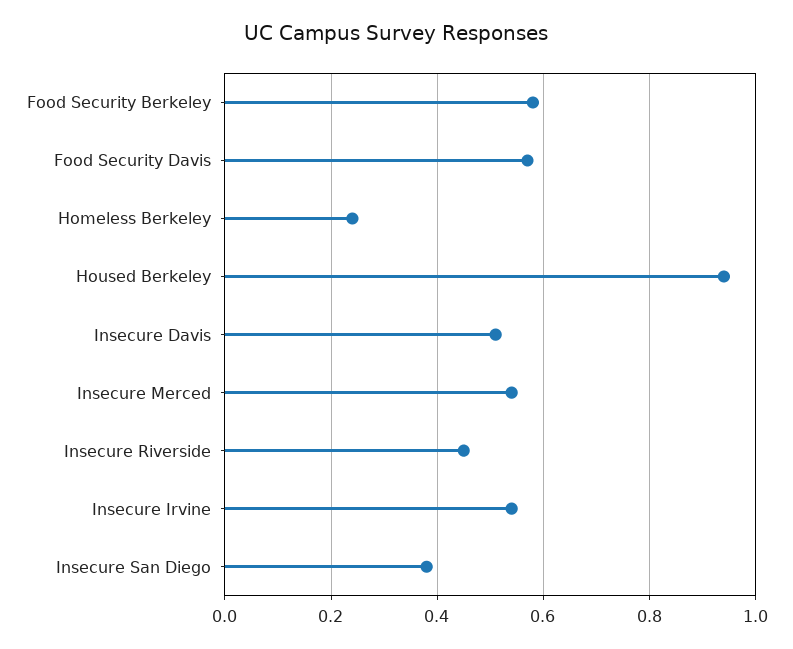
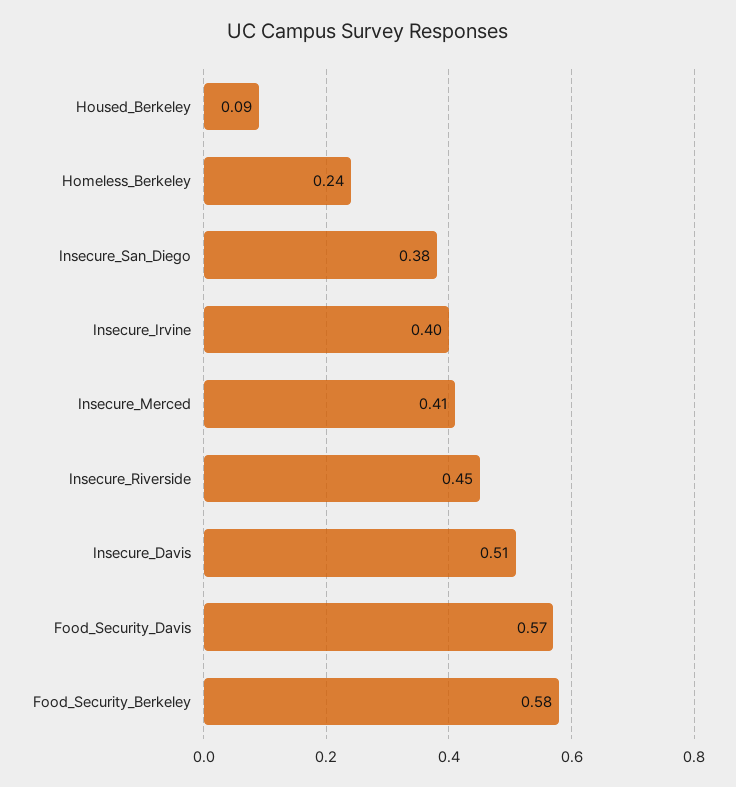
Housed Berkeley: 0.95 -> 0.09
Insecure Merced: 0.55 -> 0.41
Insecure Irvine: 0.55 -> 0.4

